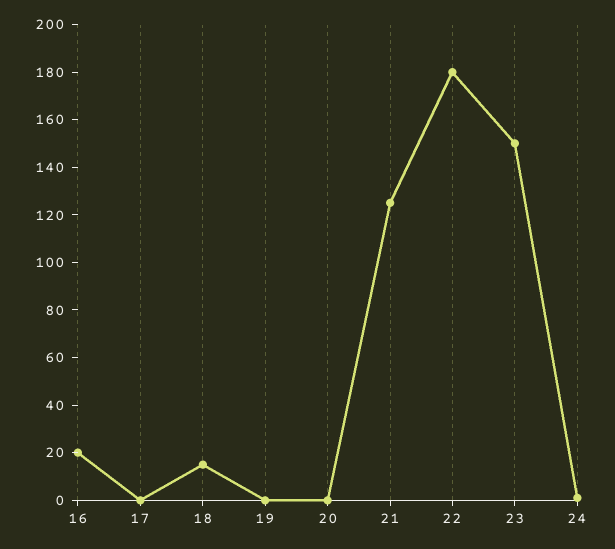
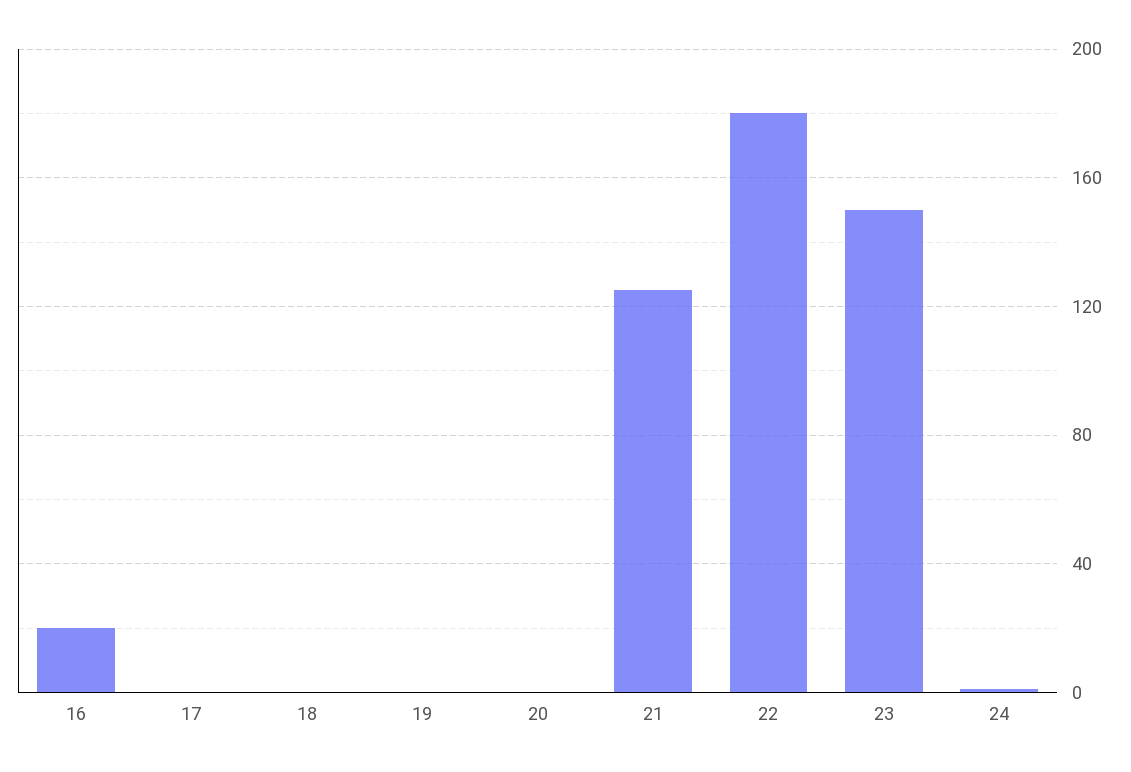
18: 15 -> 0

